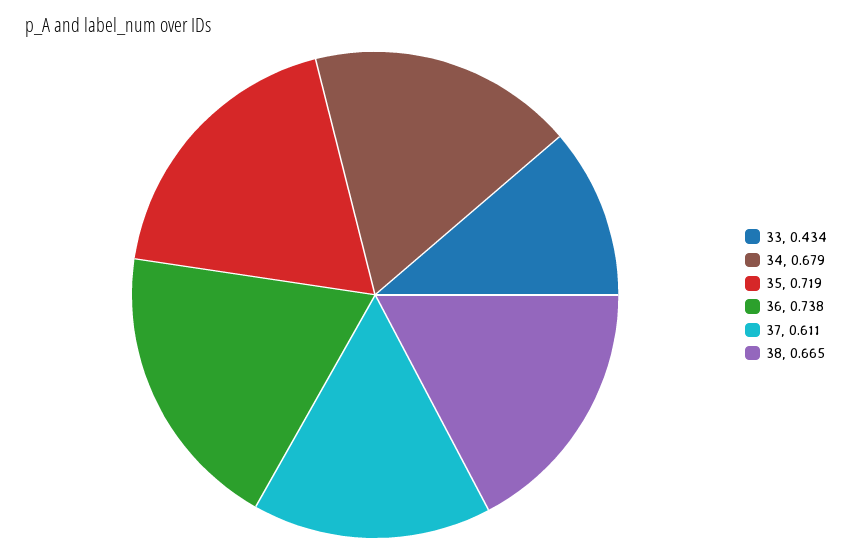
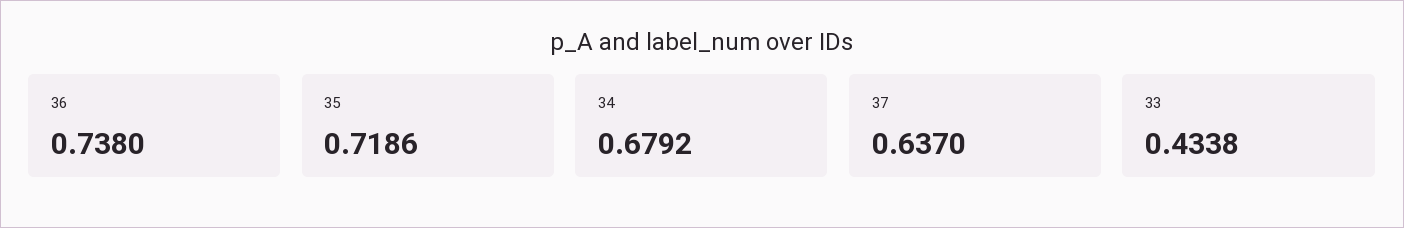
37: 0.611 -> 0.637
38: 0.665 -> none

